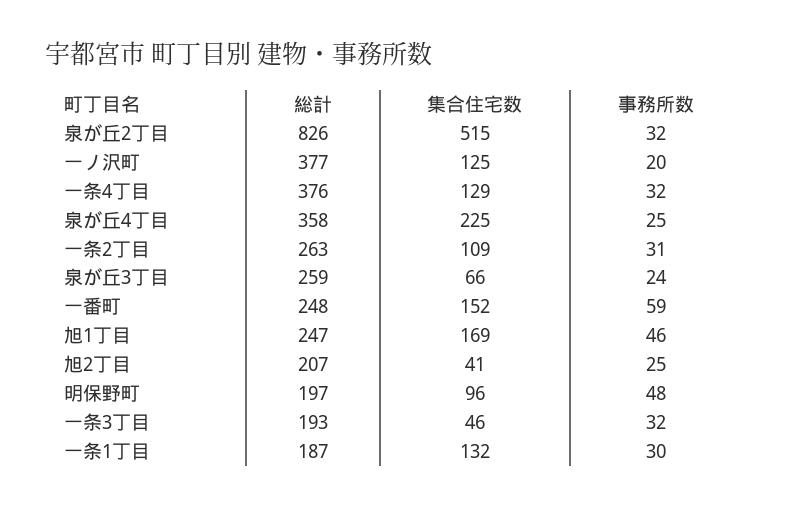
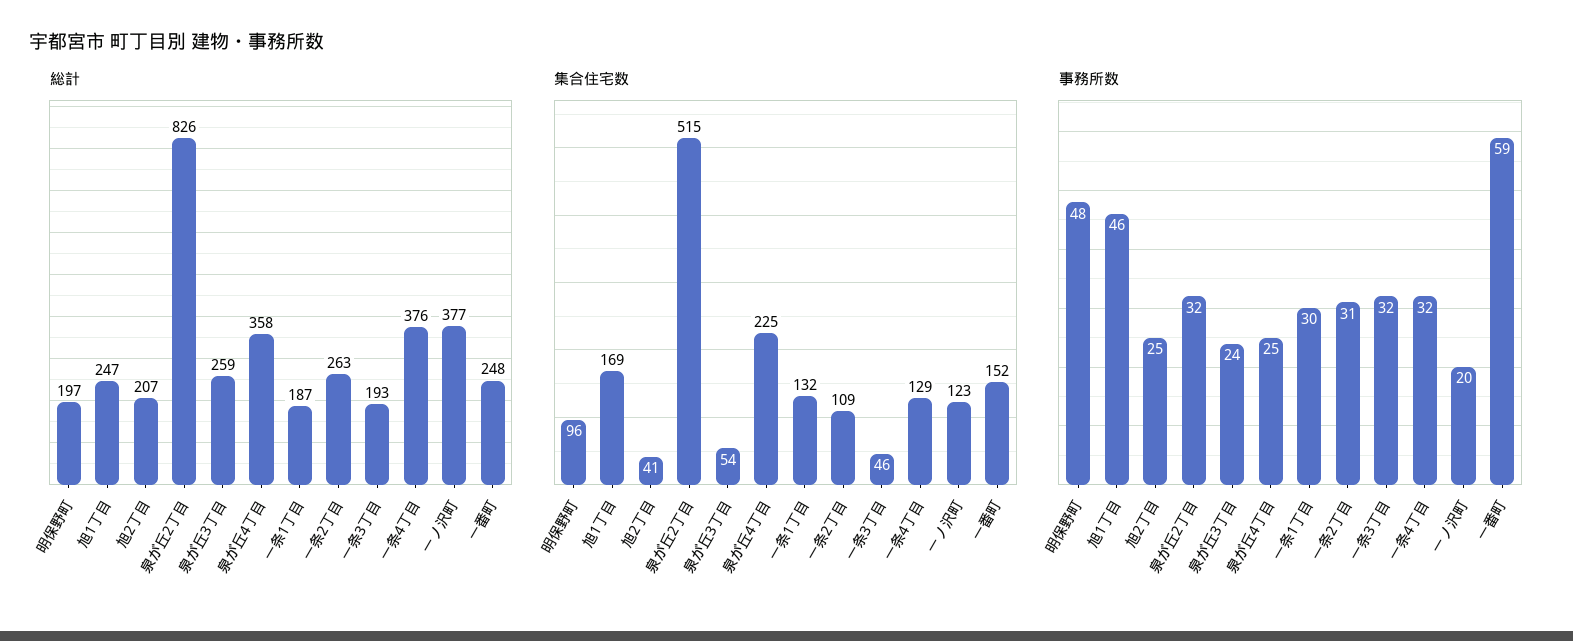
集合住宅数, 一ノ沢町: 125 -> 123
集合住宅数, 泉が丘3丁目: 66 -> 54

